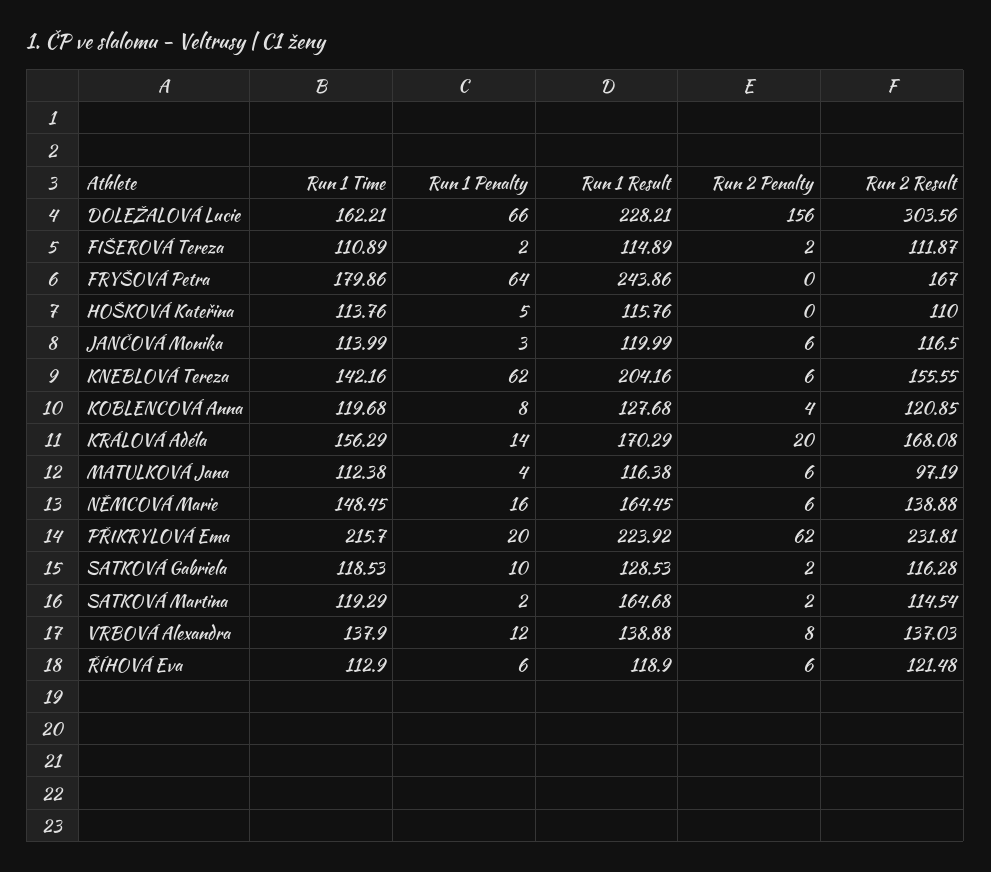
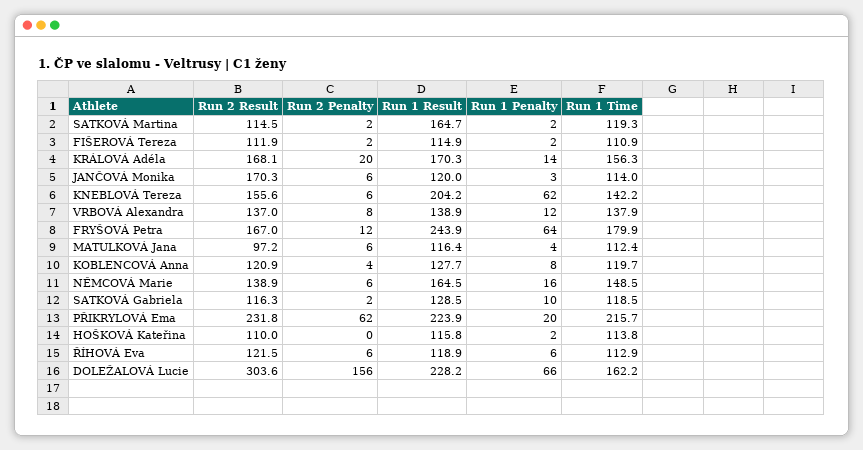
Run 2 Penalty, FRYŠOVÁ Petra: 0 -> 12
Run 1 Penalty, HOŠKOVÁ Kateřina: 5 -> 2
Run 2 Result, JANČOVÁ Monika: 116.5 -> 170.3

